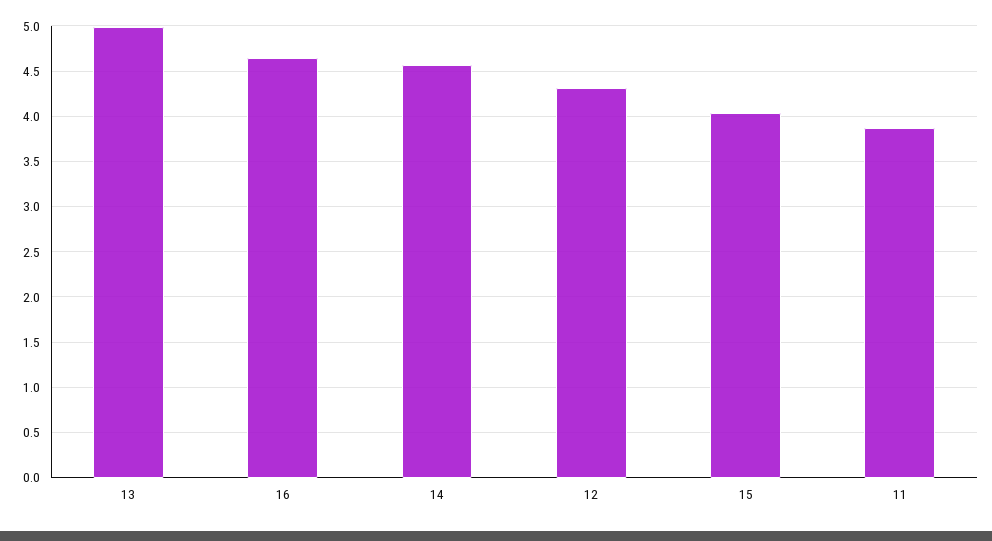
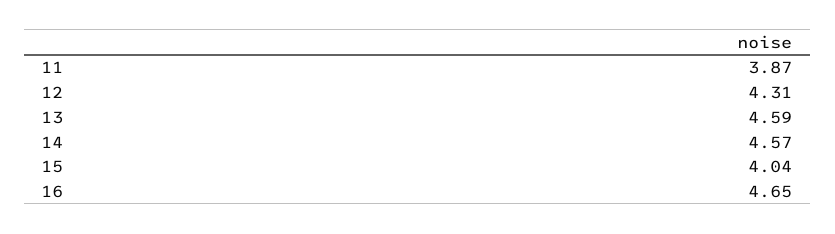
13: 5 -> 4.59

